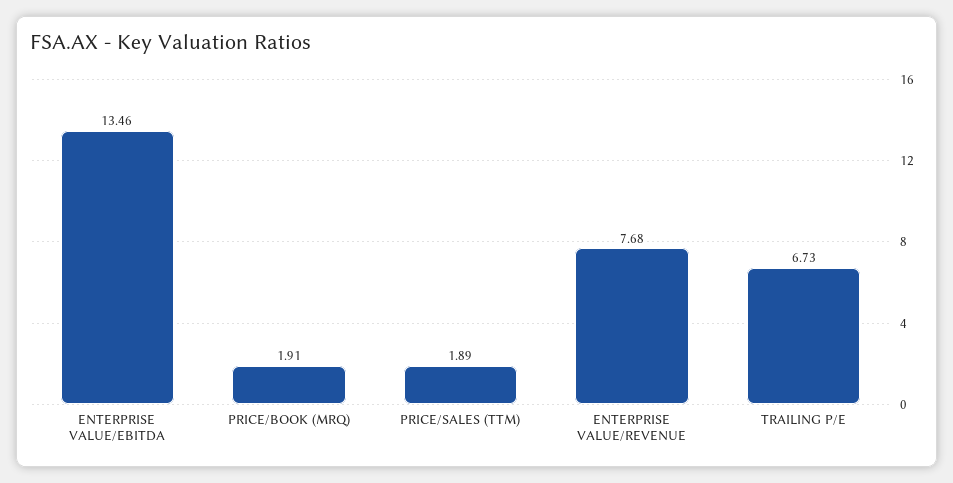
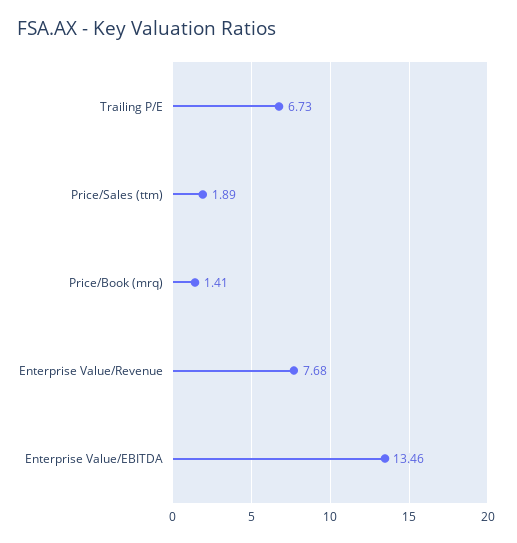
PRICE/BOOK (MRQ): 1.91 -> 1.41

